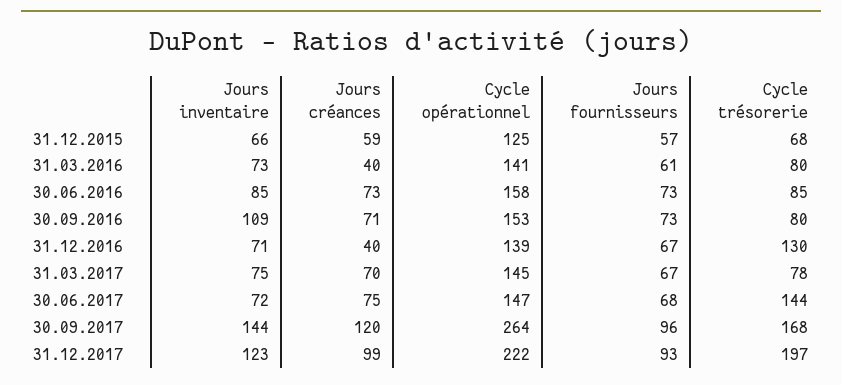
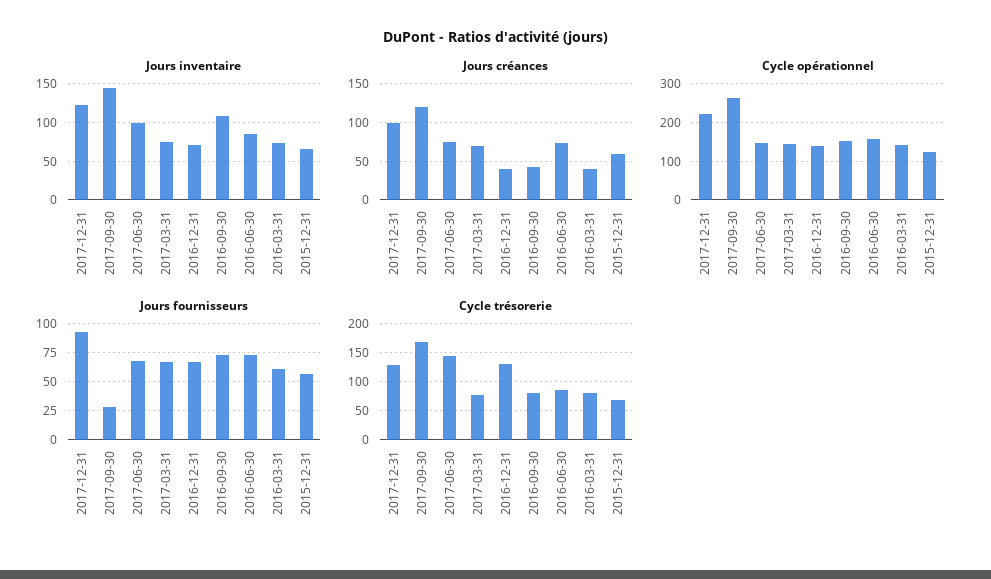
Jours créances, 30.09.2016: 71 -> 40
Jours inventaire, 30.06.2017: 72 -> 100
Jours fournisseurs, 30.09.2017: 96 -> 25
Cycle trésorerie, 31.12.2017: 197 -> 125

